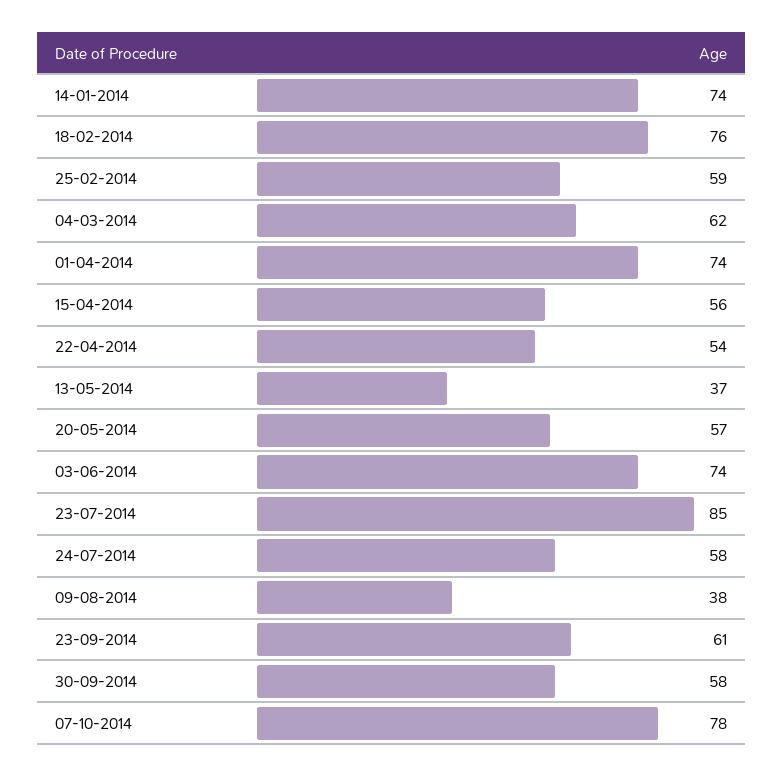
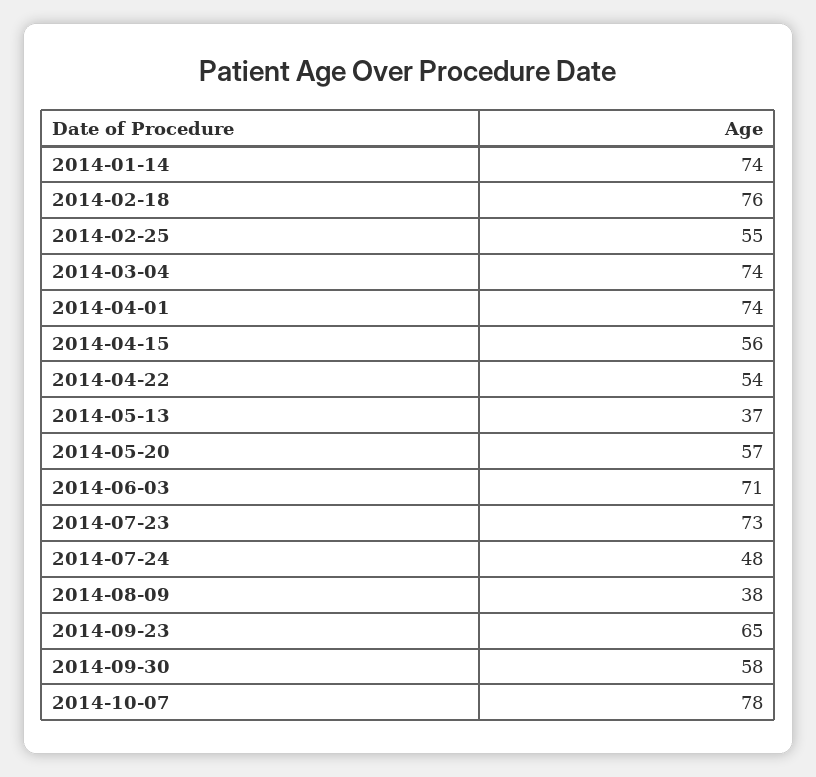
25-02-2014: 59 -> 55
04-03-2014: 62 -> 74
03-06-2014: 74 -> 71
23-07-2014: 85 -> 73
24-07-2014: 58 -> 48
23-09-2014: 61 -> 65

